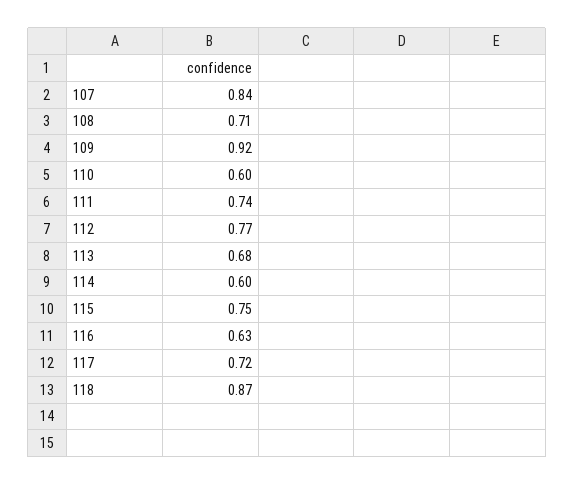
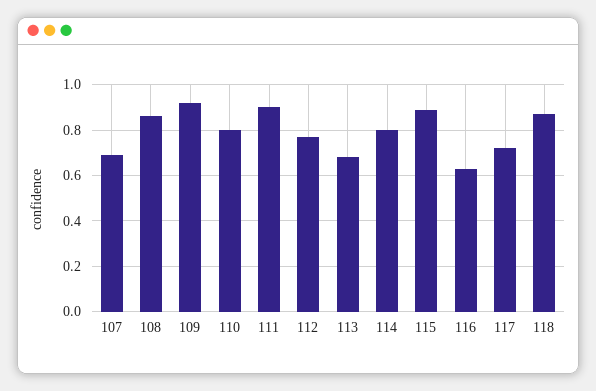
107: 0.84 -> 0.7
108: 0.71 -> 0.85
110: 0.6 -> 0.8
111: 0.74 -> 0.9
114: 0.6 -> 0.8
115: 0.75 -> 0.9

